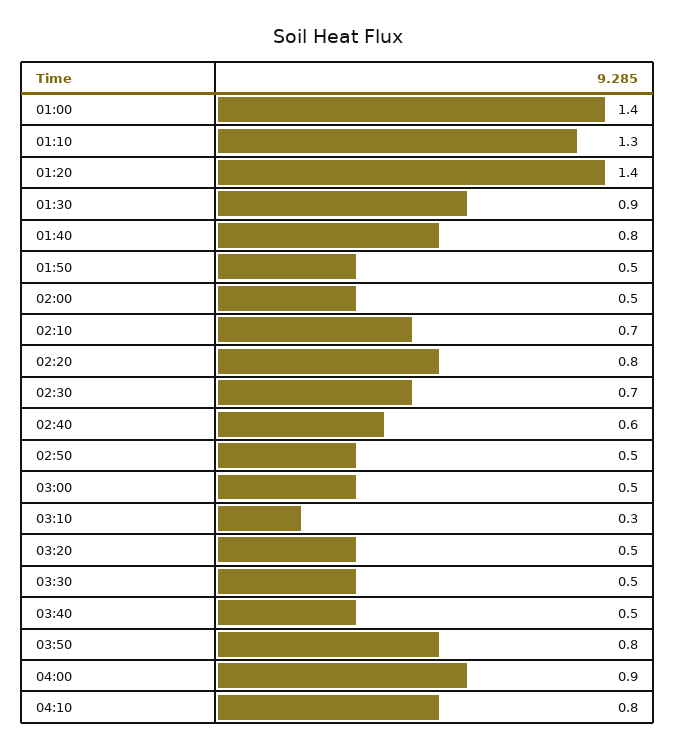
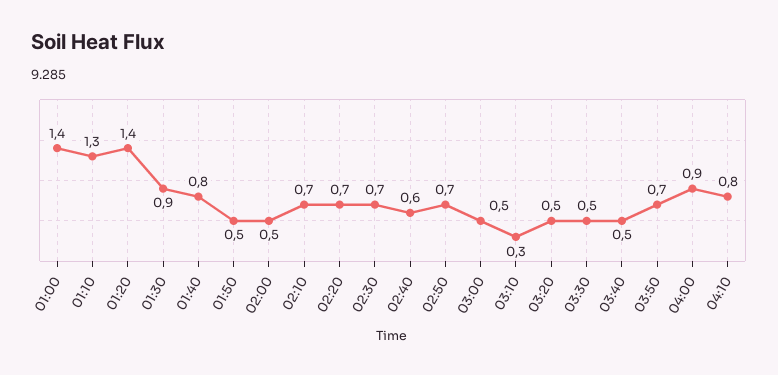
02:20: 0.8 -> 0.7
02:50: 0.5 -> 0.7
03:50: 0.8 -> 0.7

